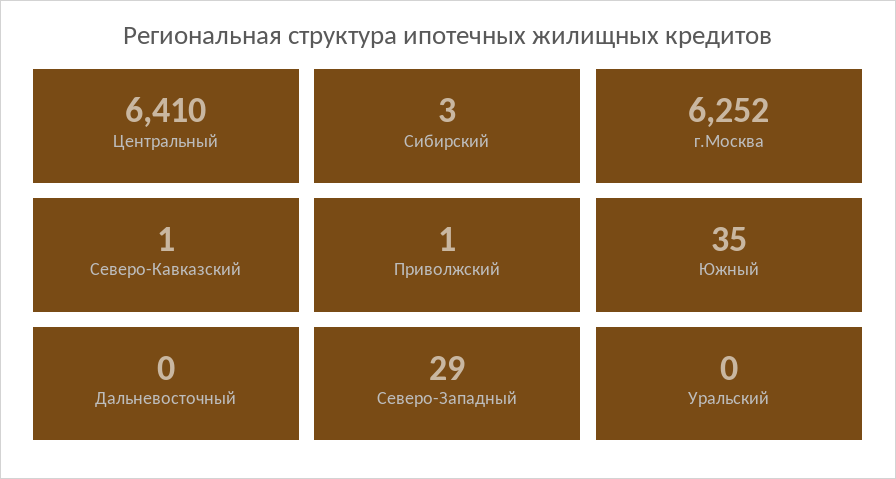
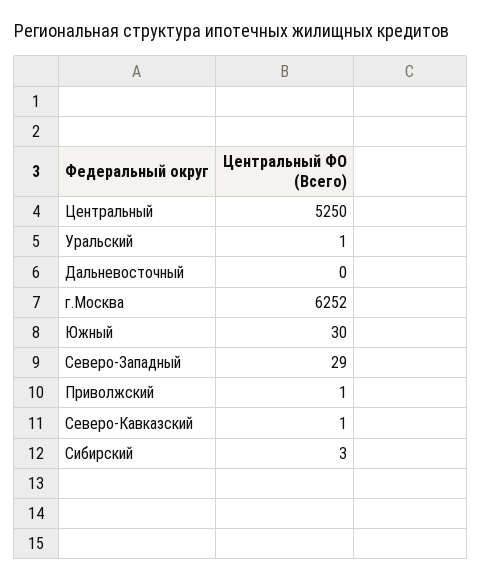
Центральный: 6410 -> 5250
Южный: 35 -> 30
Уральский: 0 -> 1

